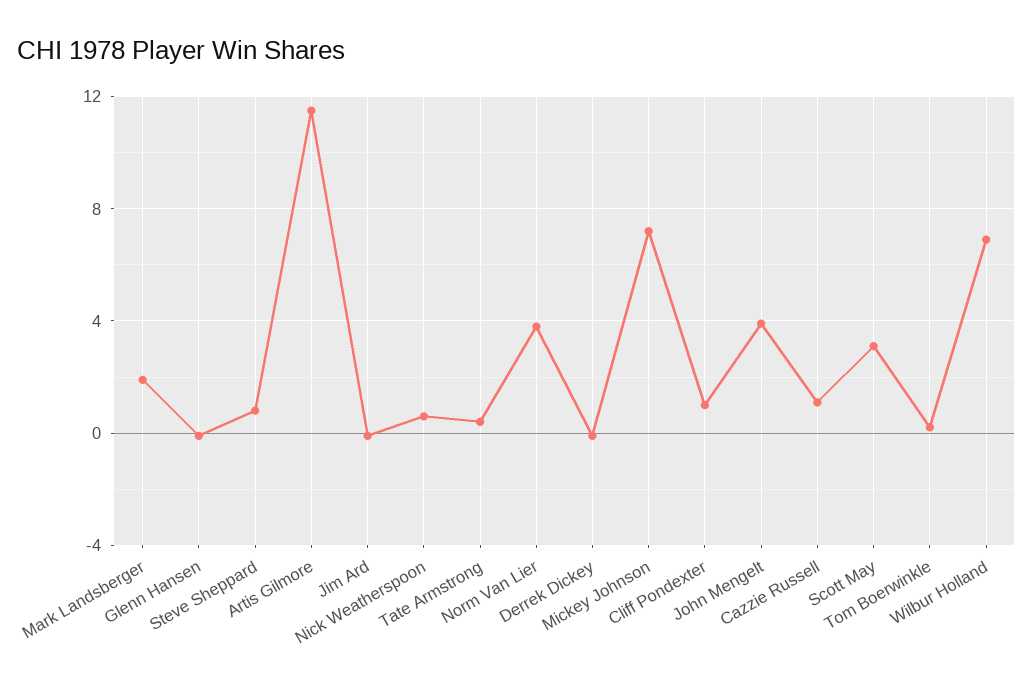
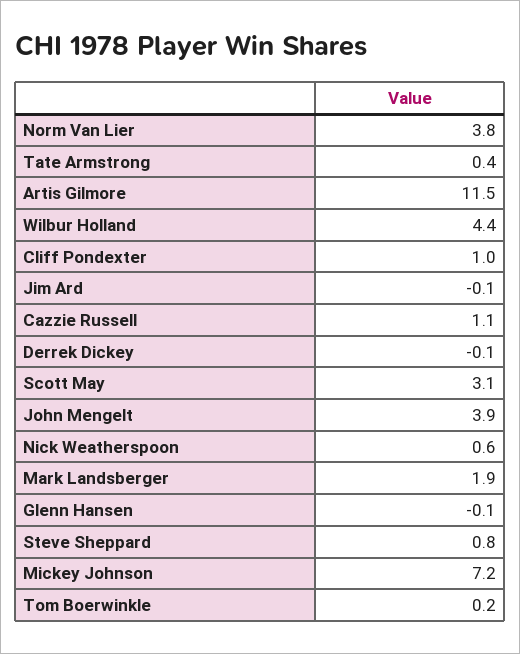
Wilbur Holland: 7 -> 4.4

